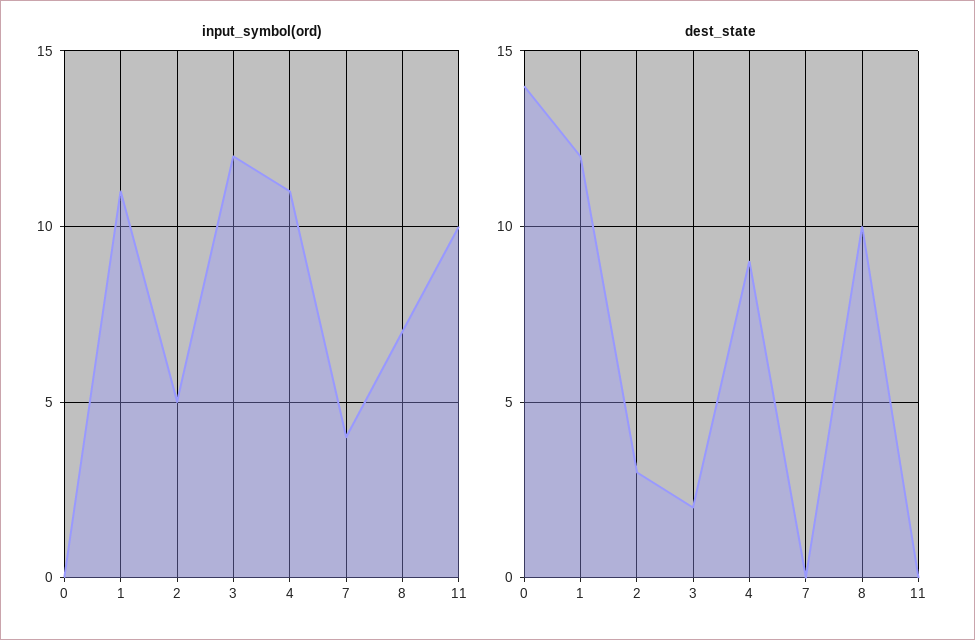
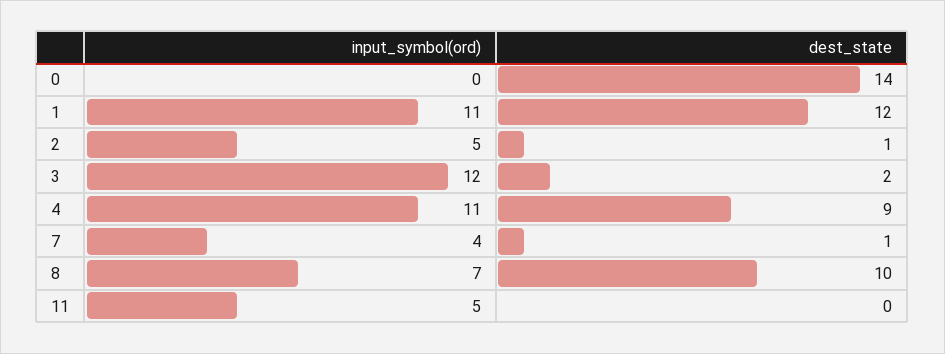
input_symbol(ord), 11: 10 -> 5
dest_state, 2: 3 -> 1
dest_state, 7: 0 -> 1

